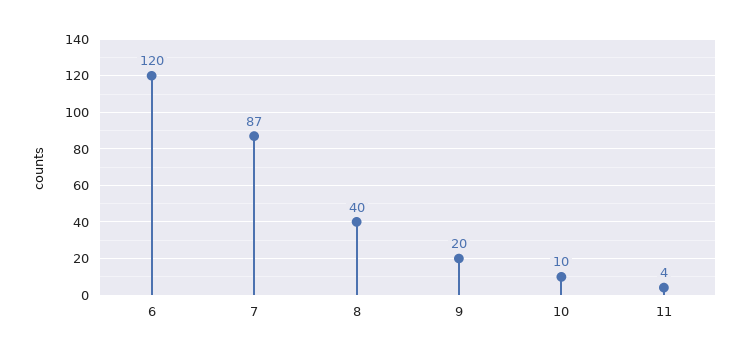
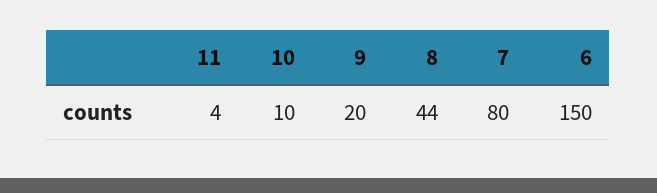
6: 120 -> 150
7: 87 -> 80
8: 40 -> 44

